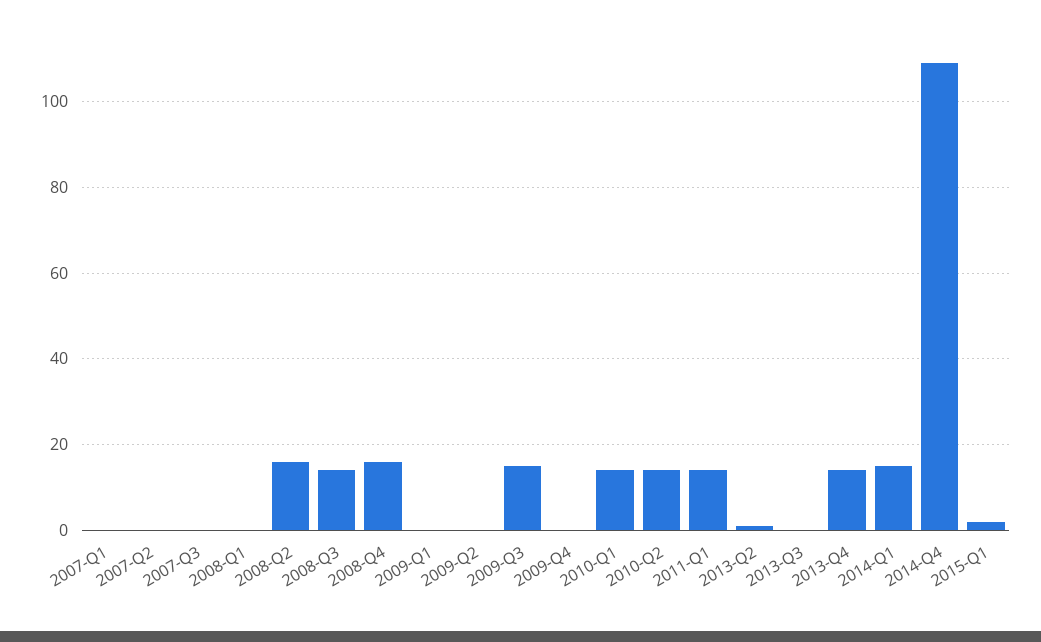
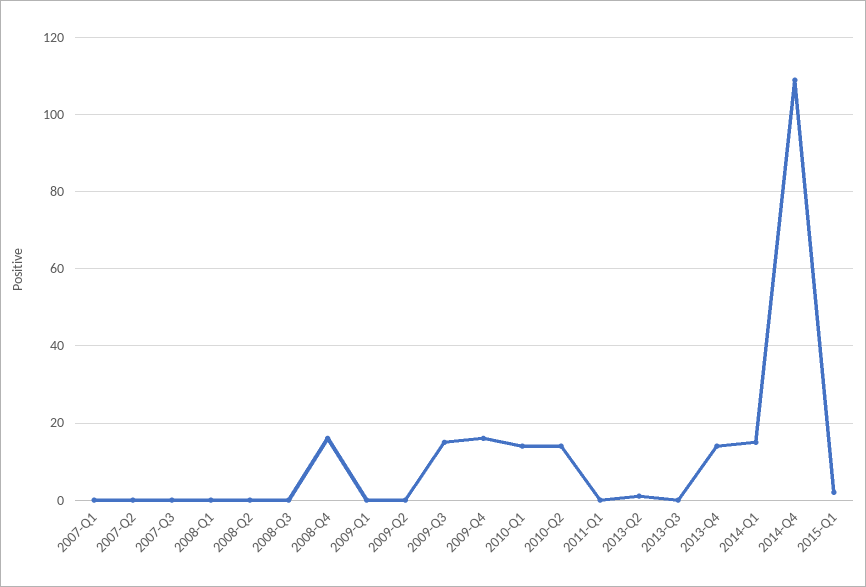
2008-Q2: 15 -> 0
2008-Q3: 15 -> 0
2009-Q4: 0 -> 15
2011-Q1: 15 -> 0

